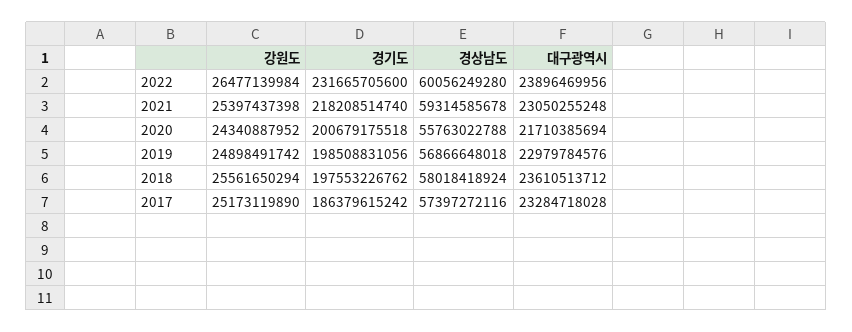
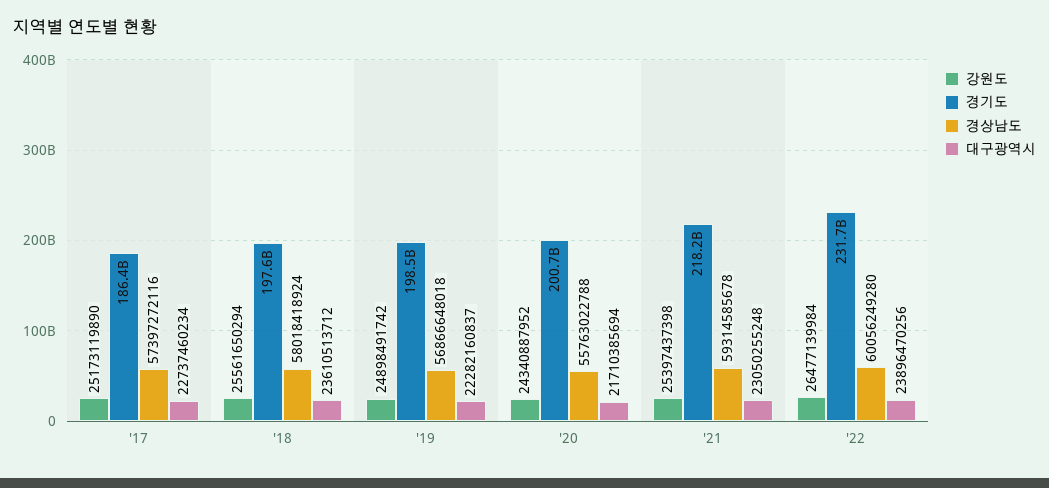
대구광역시, 2022: 23896469956 -> 23896470256
대구광역시, 2019: 22979784576 -> 22282160837
대구광역시, 2017: 23284718028 -> 22737460234

